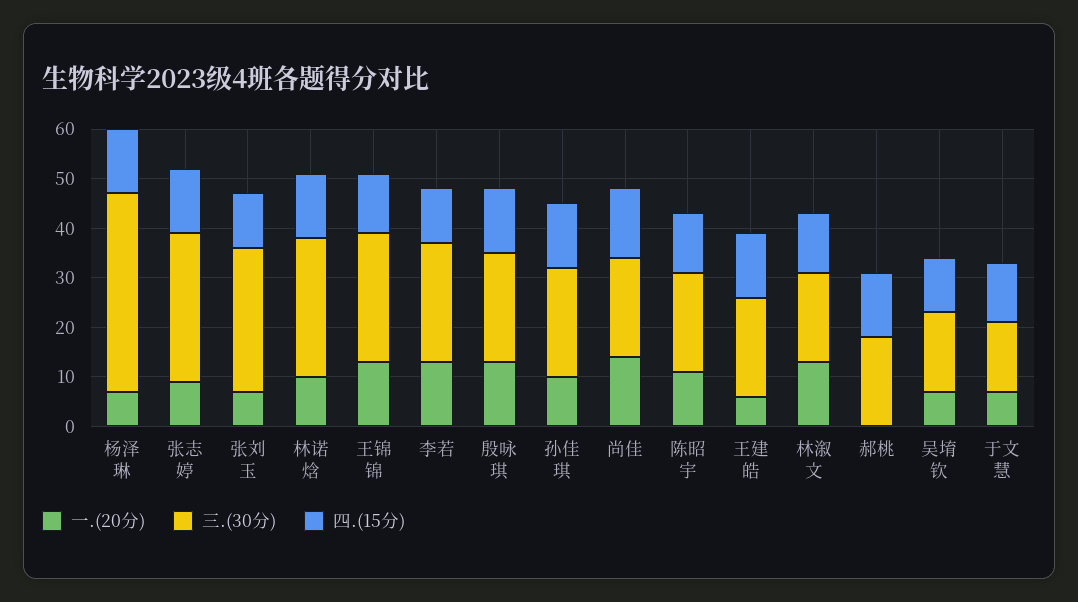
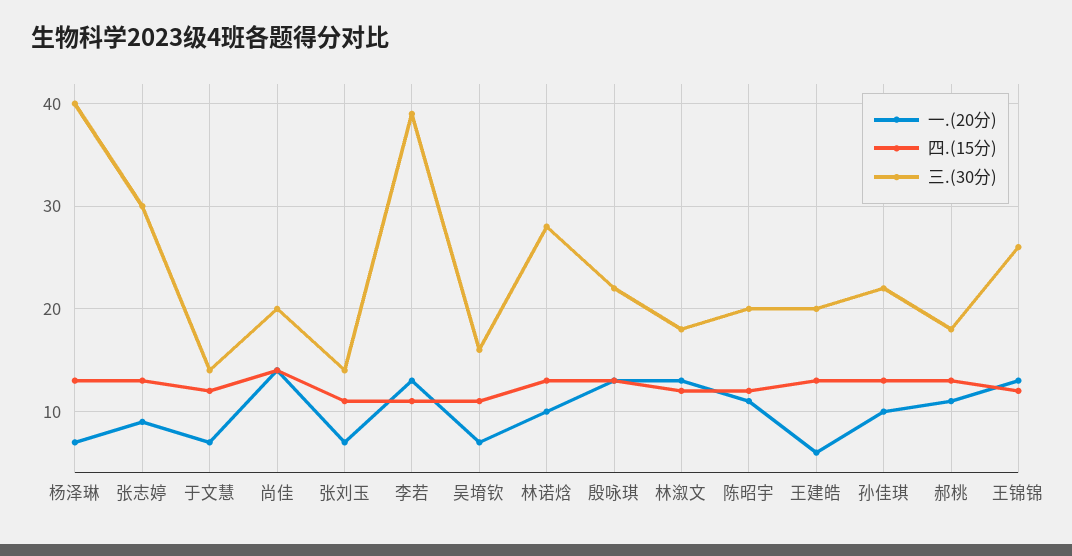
三.(30分), 张刘玉: 30 -> 14
三.(30分), 李若: 25 -> 39
一.(20分), 郝桃: 0 -> 11

